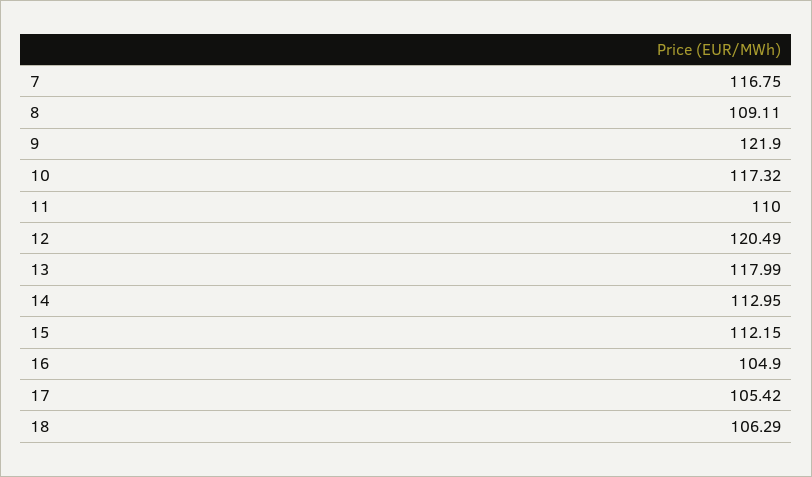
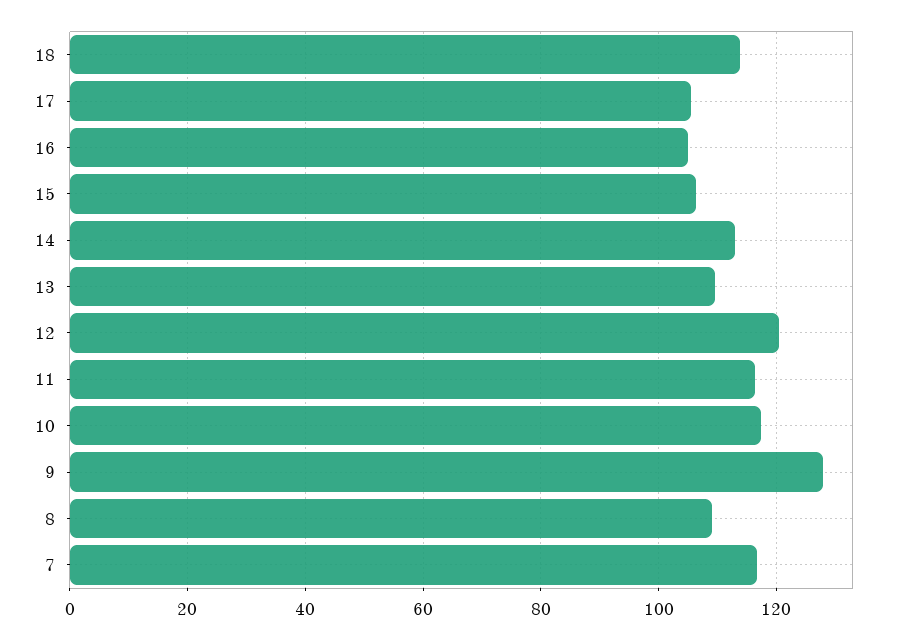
9: 121.9 -> 128
11: 110 -> 116
13: 117.99 -> 110
15: 112.15 -> 106
18: 106.29 -> 114

